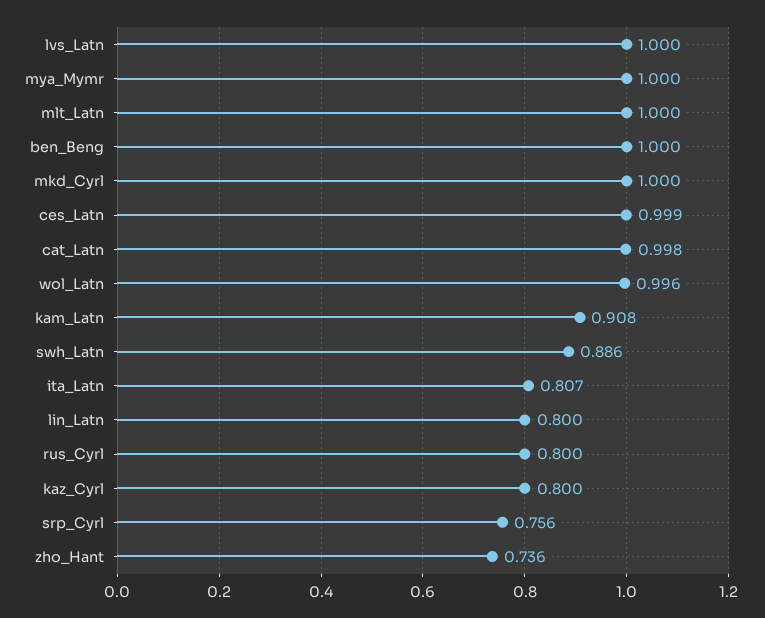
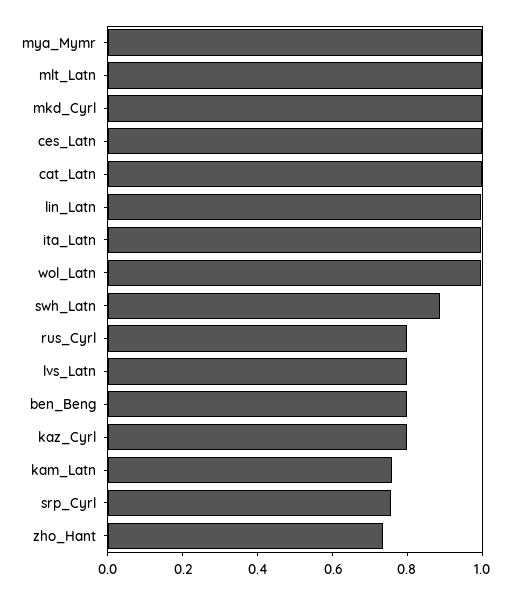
lvs_Latn: 1 -> 0.8
ben_Beng: 1 -> 0.8
kam_Latn: 0.908 -> 0.75
ita_Latn: 0.807 -> 1
lin_Latn: 0.8 -> 1

